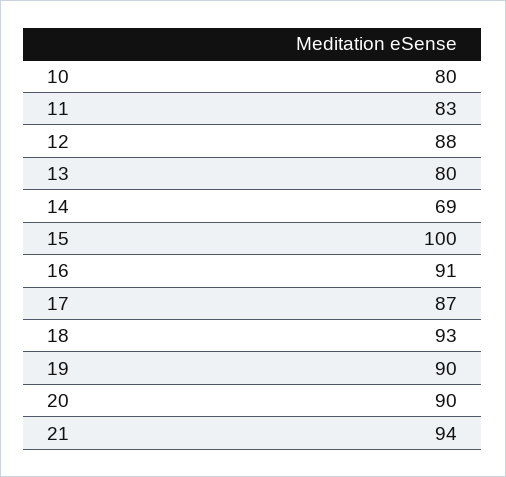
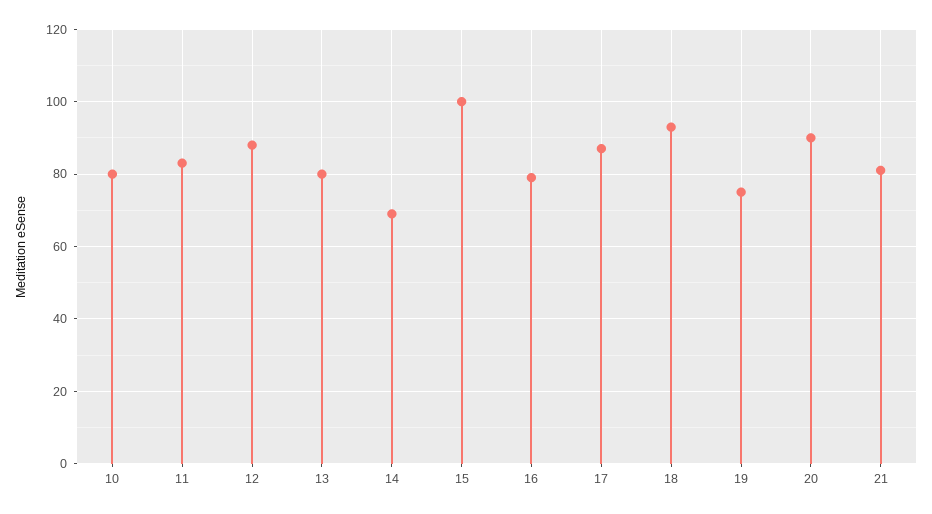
16: 91 -> 80
19: 90 -> 75
21: 94 -> 80

